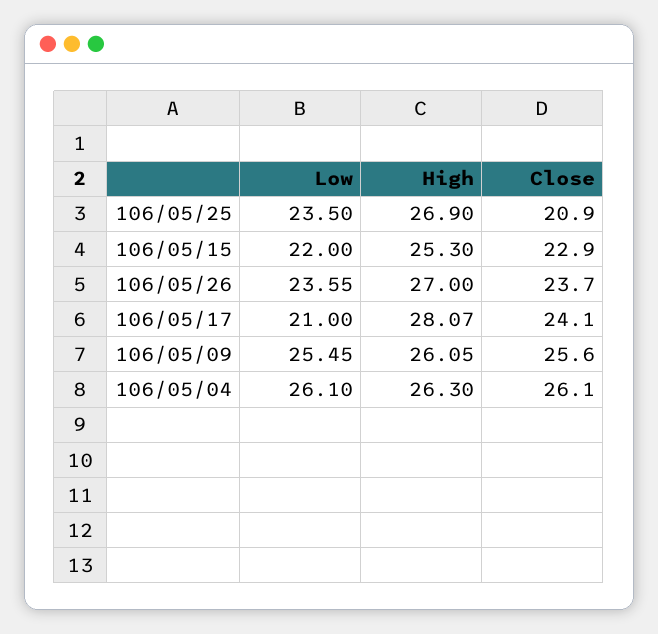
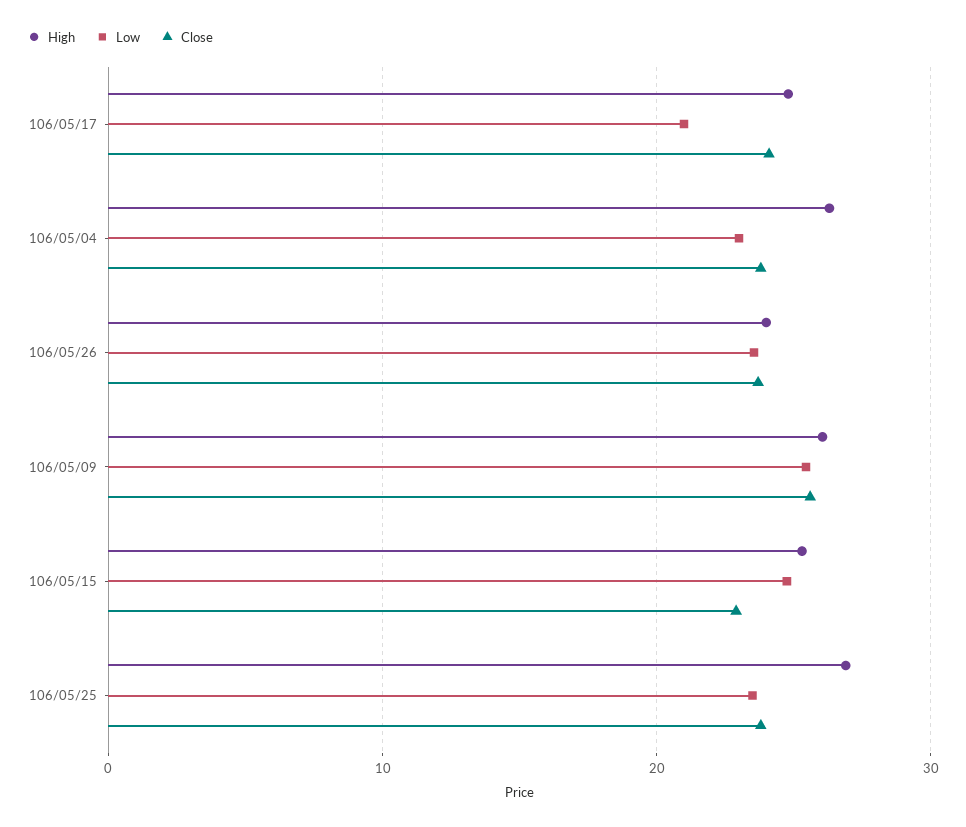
Close, 106/05/25: 20.9 -> 24
Low, 106/05/15: 22 -> 25
High, 106/05/26: 27 -> 24
High, 106/05/17: 28.07 -> 25
Low, 106/05/04: 26.1 -> 23
Close, 106/05/04: 26.1 -> 24

